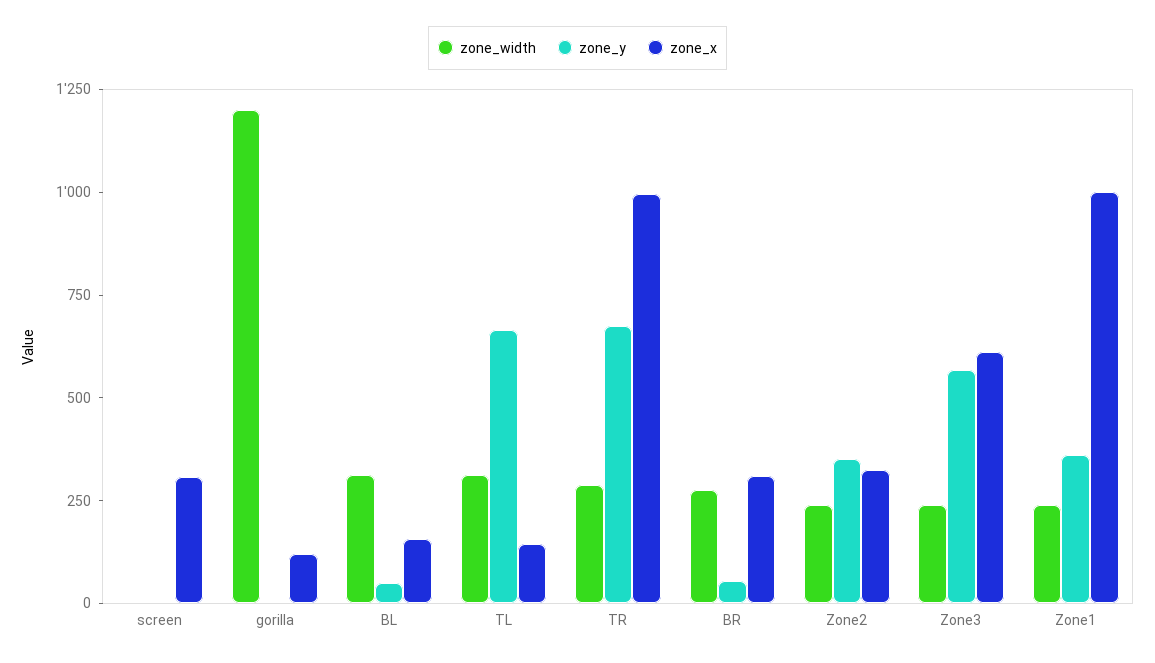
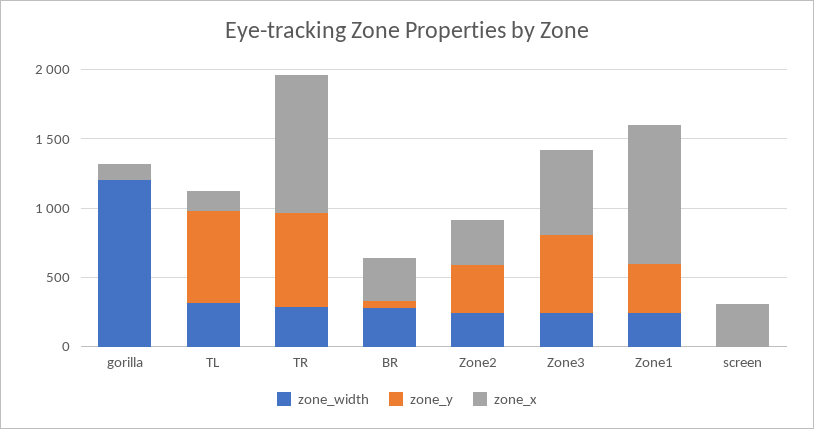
zone_width, BL: 300 -> none
zone_y, BL: 50 -> none
zone_x, BL: 150 -> none

